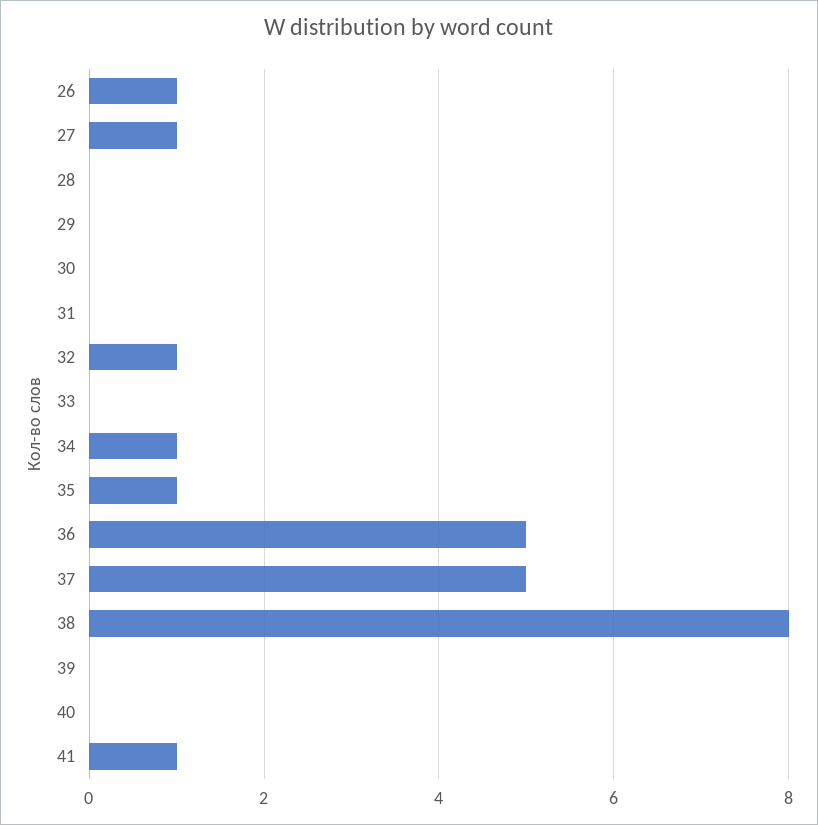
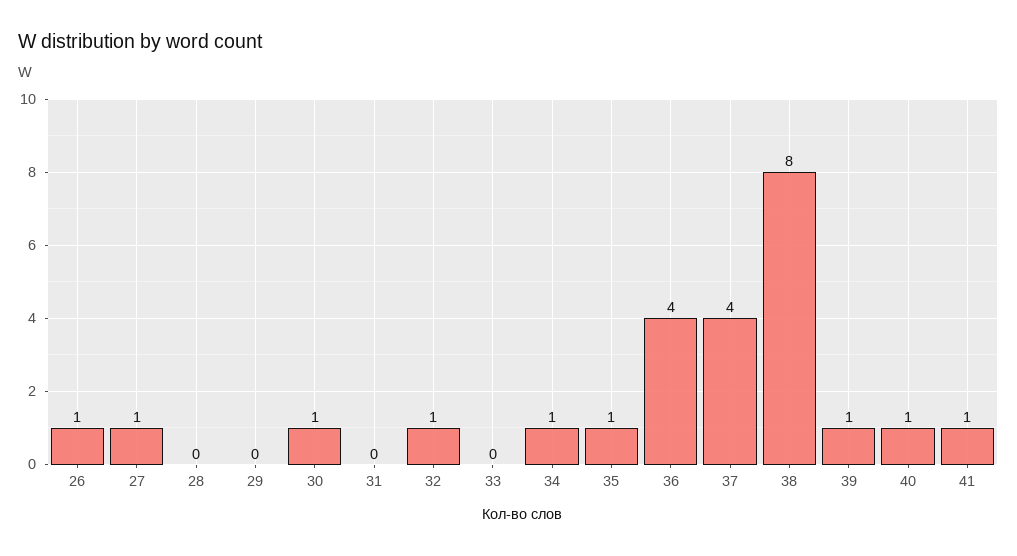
30: 0 -> 1
36: 5 -> 4
37: 5 -> 4
39: 0 -> 1
40: 0 -> 1

